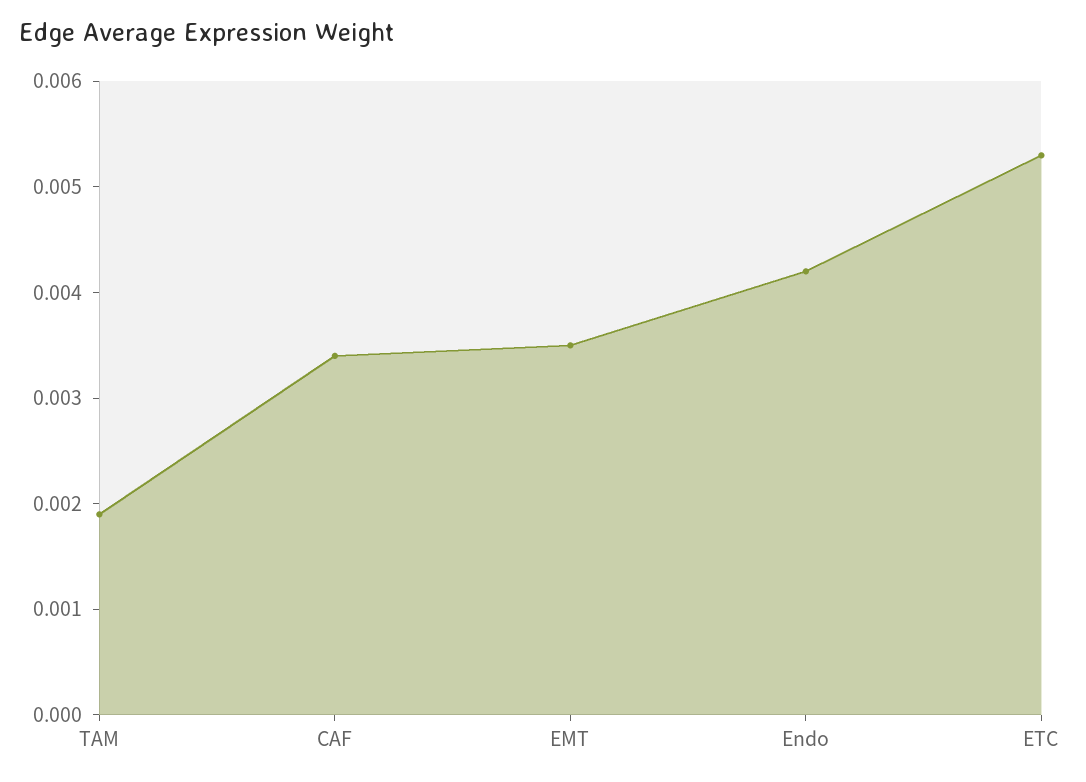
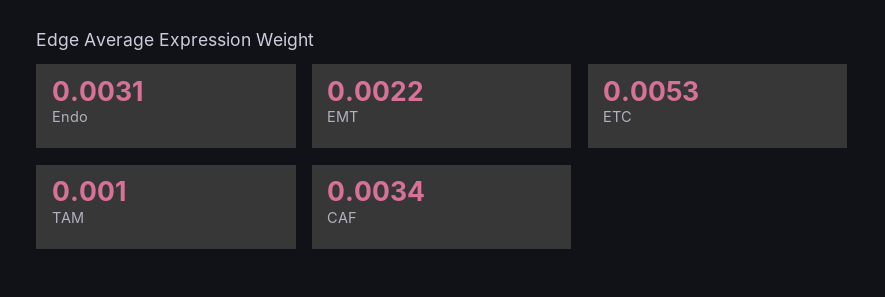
TAM: 0.0019 -> 0.001
EMT: 0.0035 -> 0.0022
Endo: 0.0042 -> 0.0031

